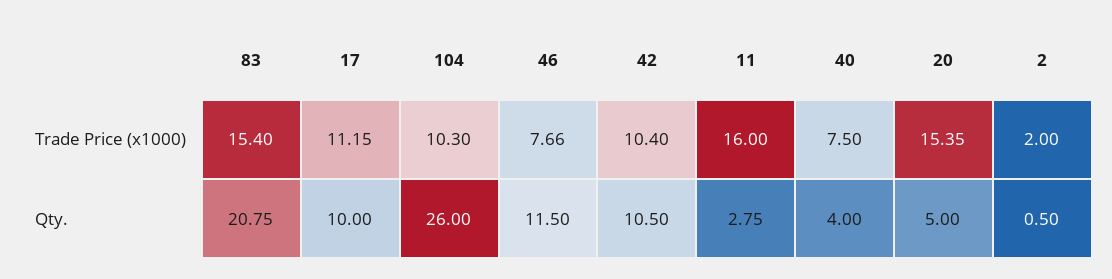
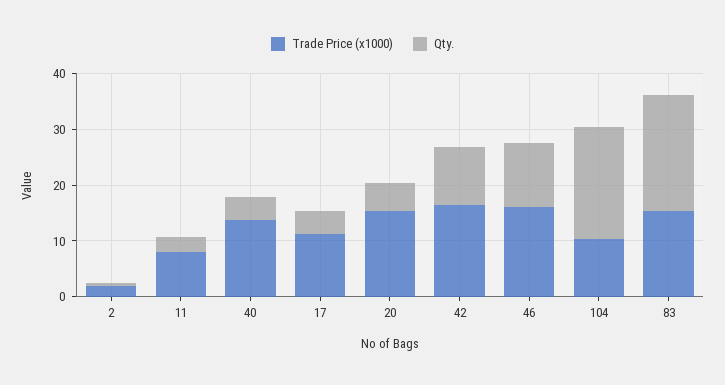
Trade Price (x1000), 46: 7.66 -> 16
Trade Price (x1000), 42: 10.4 -> 16
Trade Price (x1000), 11: 16 -> 8
Trade Price (x1000), 40: 7.5 -> 14
Qty., 17: 10 -> 4
Qty., 104: 26 -> 20

